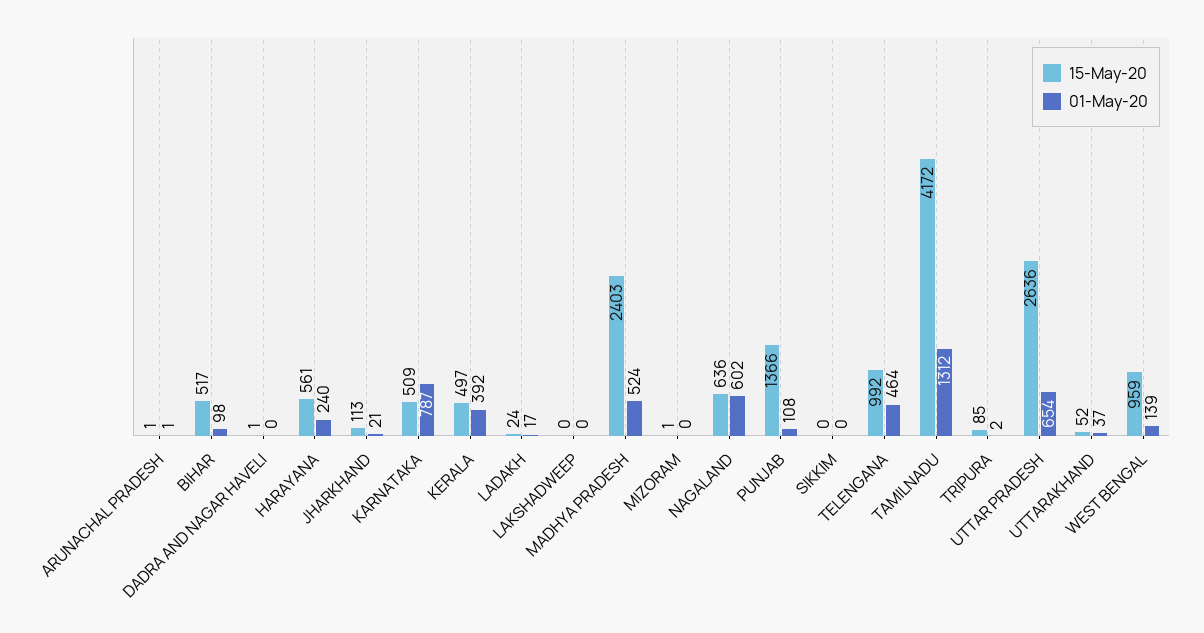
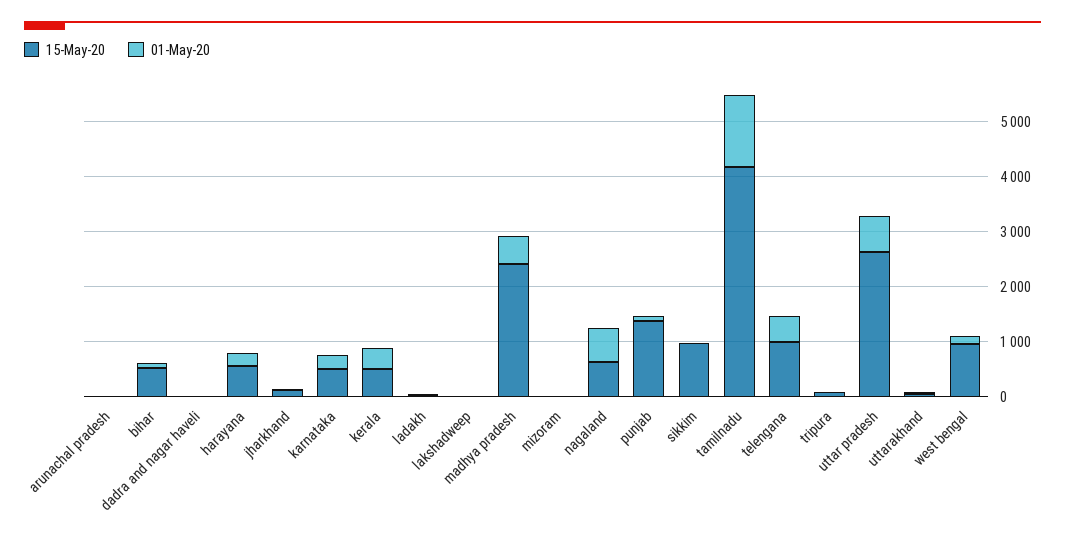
01-May-20, KARNATAKA: 787 -> 200
15-May-20, SIKKIM: 0 -> 1000

